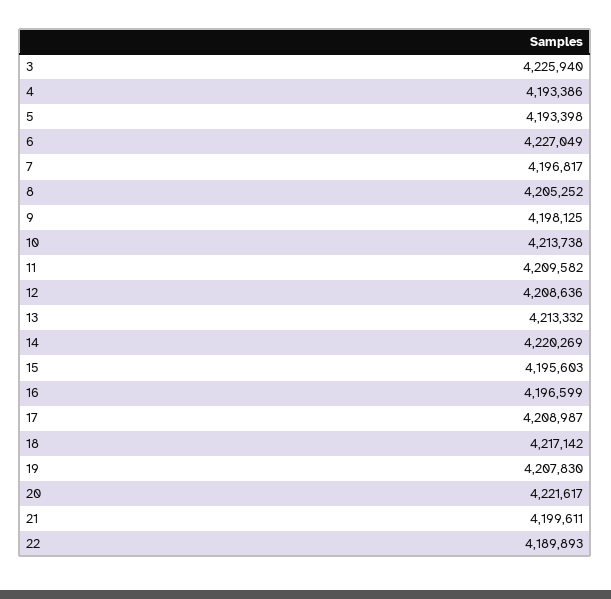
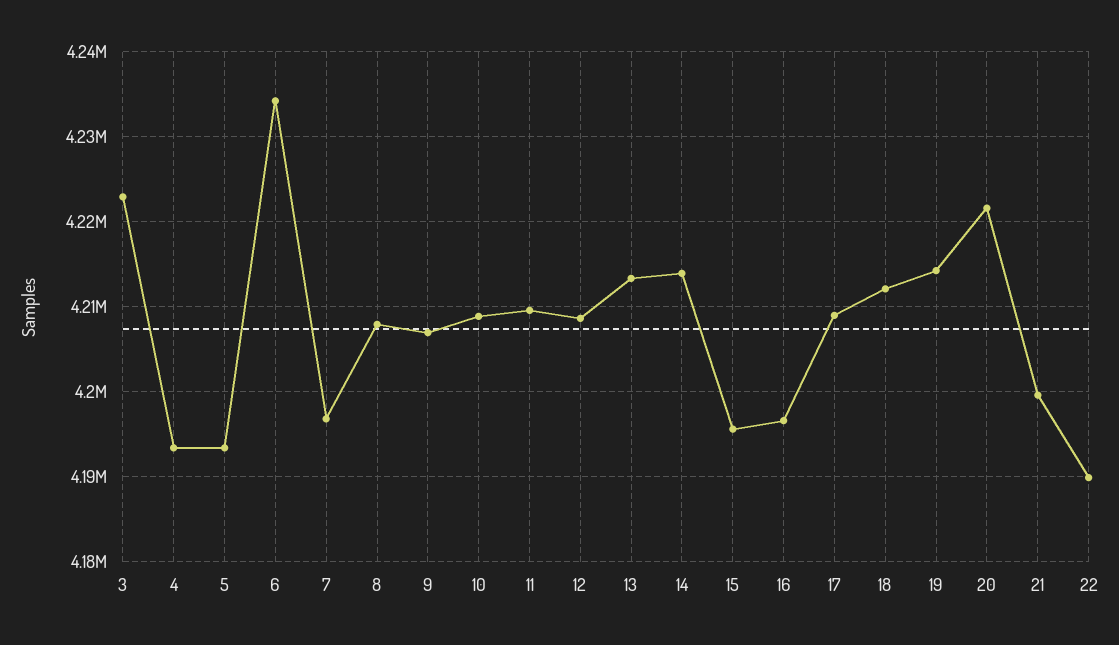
3: 4225940 -> 4223000
6: 4227049 -> 4234000
8: 4205252 -> 4208000
9: 4198125 -> 4207000
10: 4213738 -> 4209000
14: 4220269 -> 4214000
18: 4217142 -> 4212000
19: 4207830 -> 4214000

